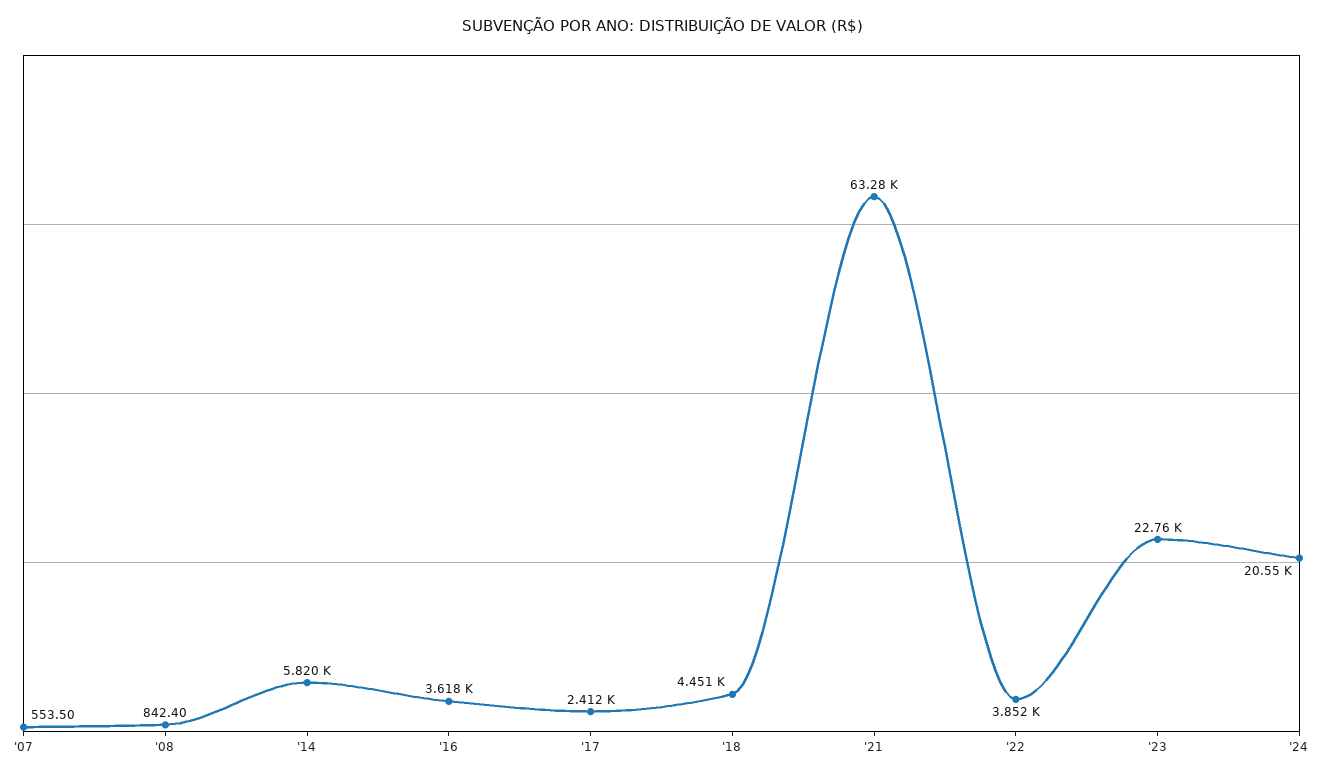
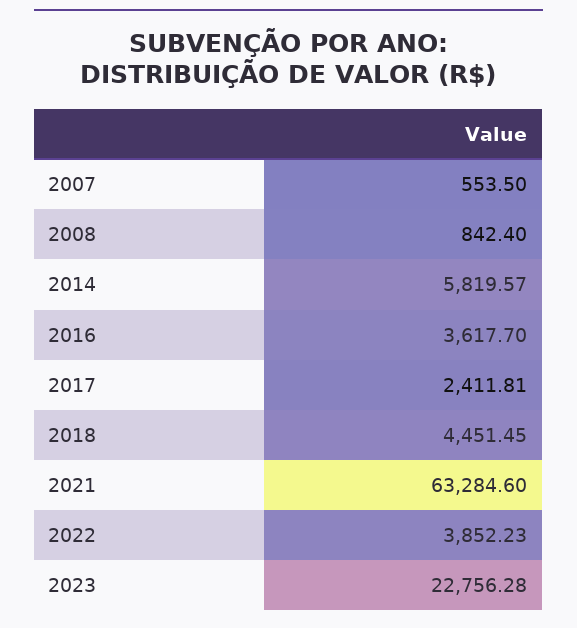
'24: 20550 -> none

